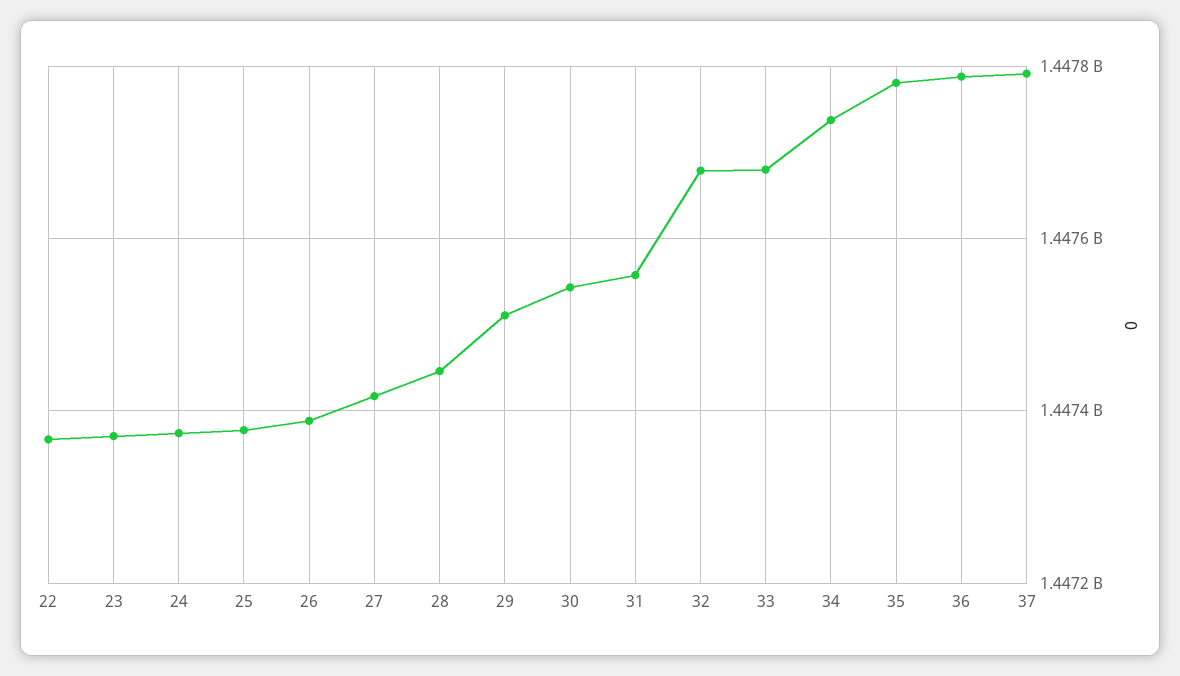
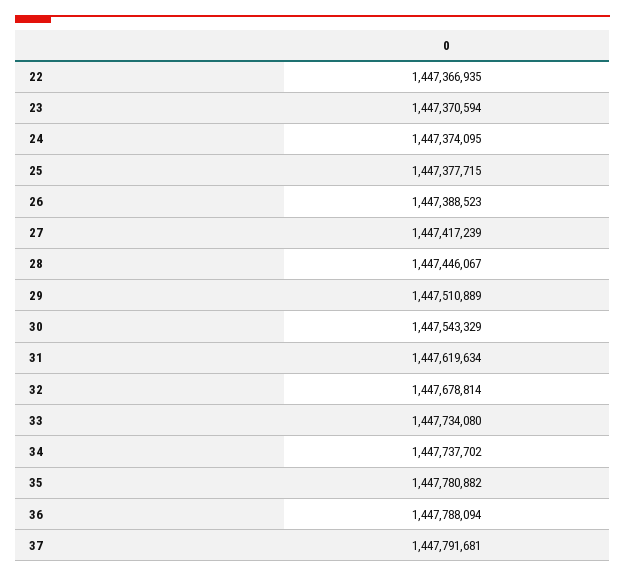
31: 1447560000 -> 1447619634
33: 1447680000 -> 1447734080

